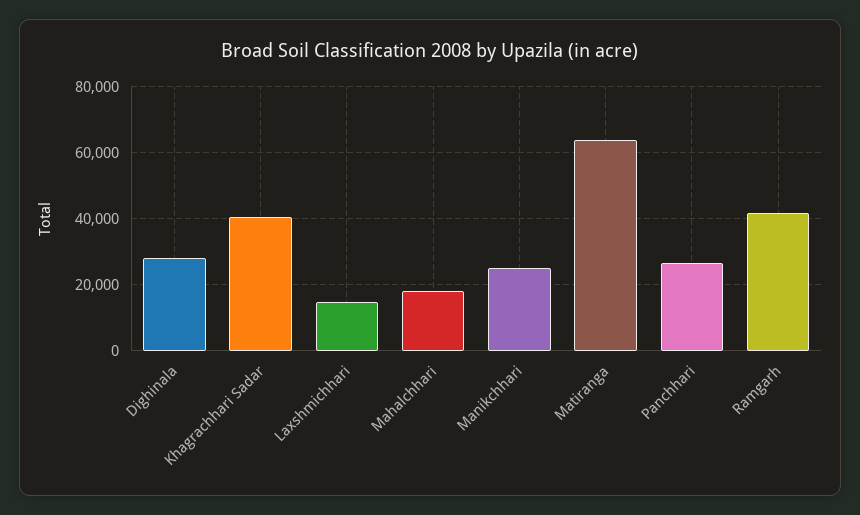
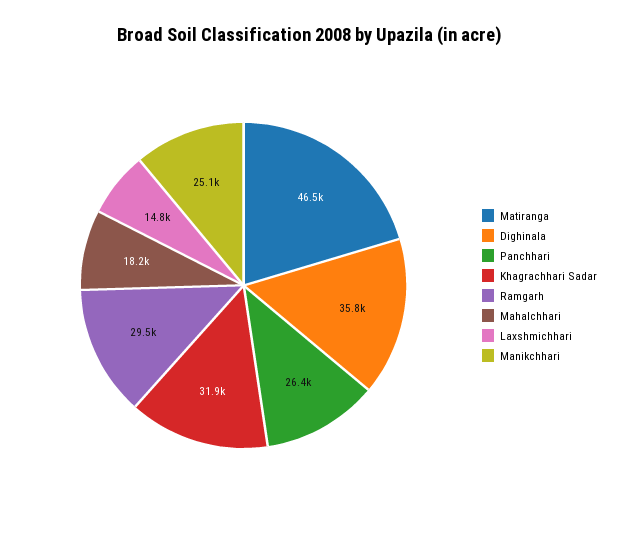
Dighinala: 28000 -> 35800
Khagrachhari Sadar: 40000 -> 31900
Matiranga: 64000 -> 46500
Ramgarh: 42000 -> 29500

